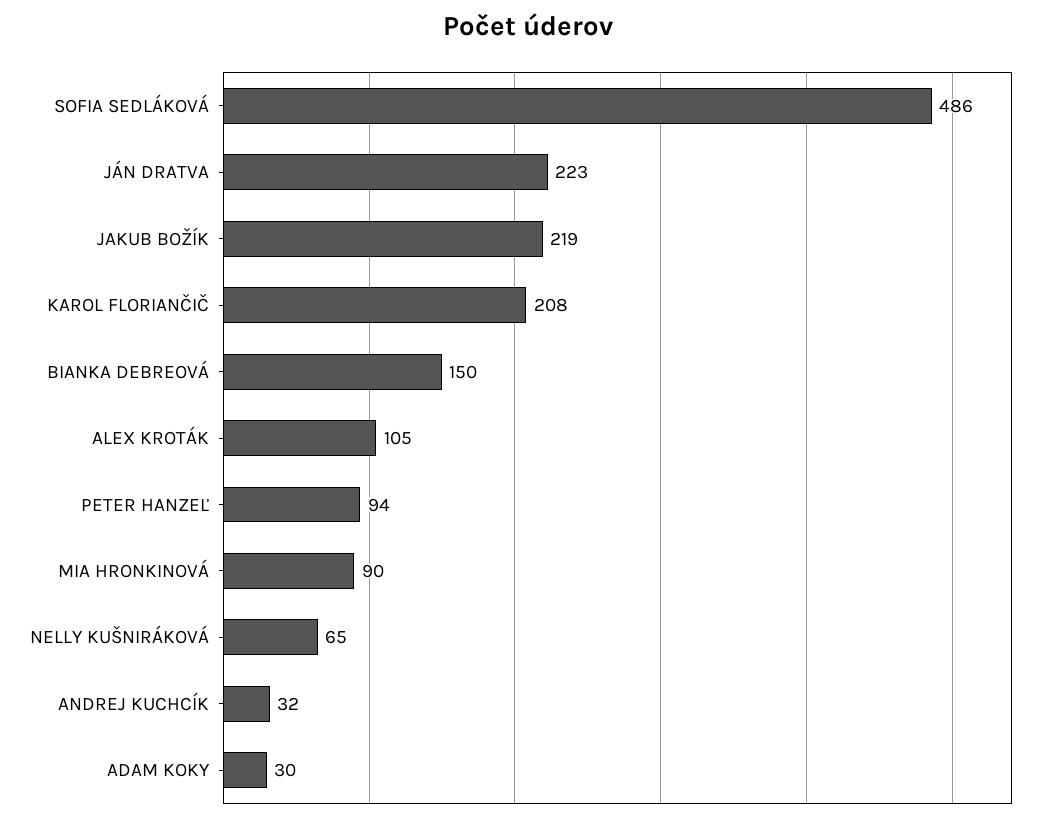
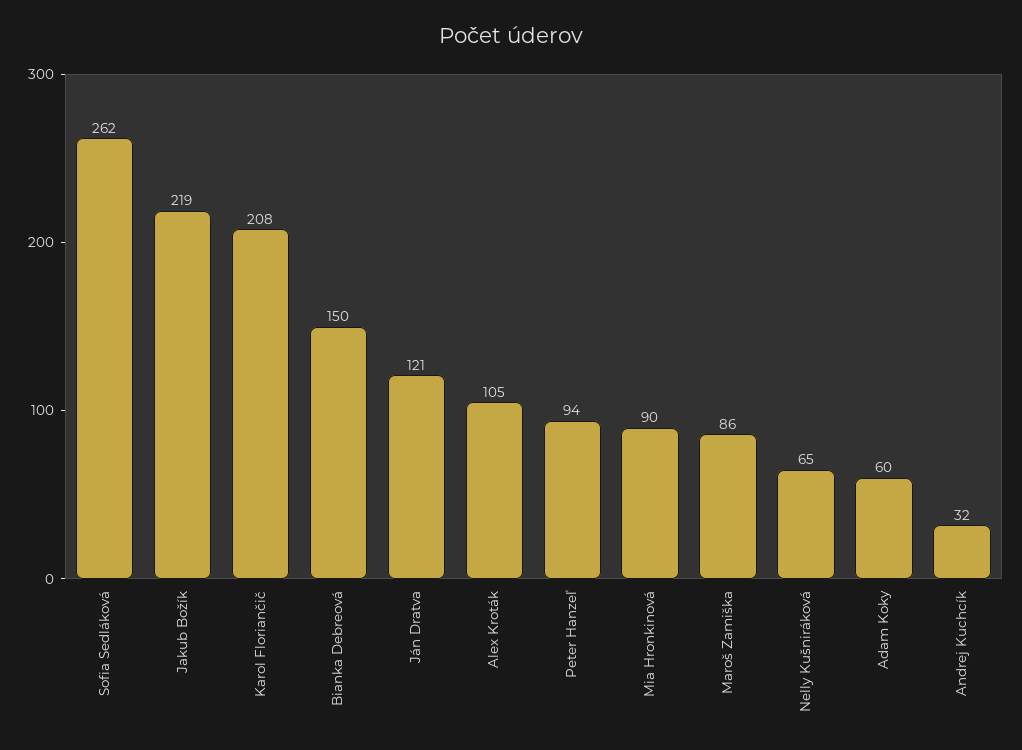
SOFIA SEDLÁKOVÁ: 486 -> 262
JÁN DRATVA: 223 -> 121
ADAM KOKY: 30 -> 60
Maroš Zamiška: none -> 86

